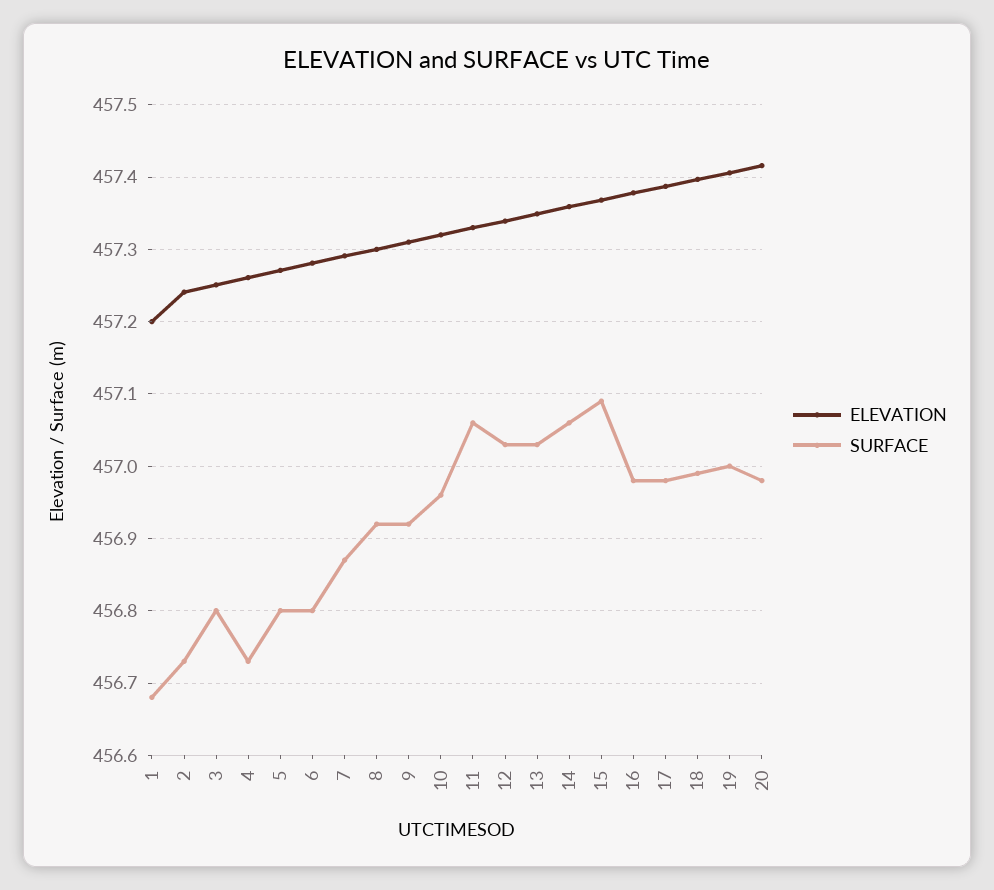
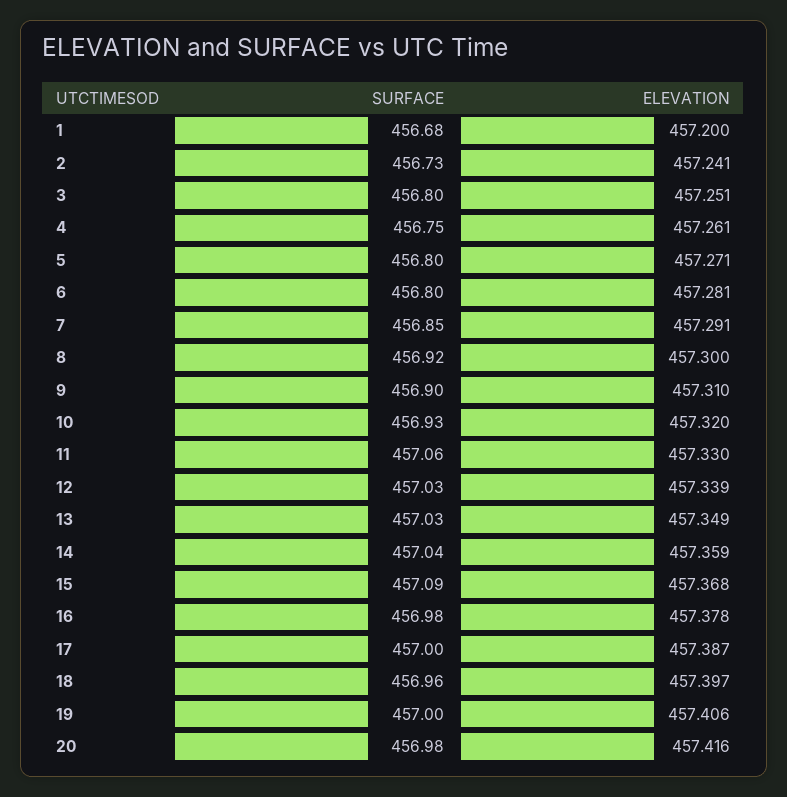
SURFACE, 4: 456.73 -> 456.75
SURFACE, 7: 456.87 -> 456.85
SURFACE, 9: 456.92 -> 456.9
SURFACE, 10: 456.96 -> 456.93
SURFACE, 14: 457.06 -> 457.04
SURFACE, 17: 456.98 -> 457
SURFACE, 18: 456.99 -> 456.96

